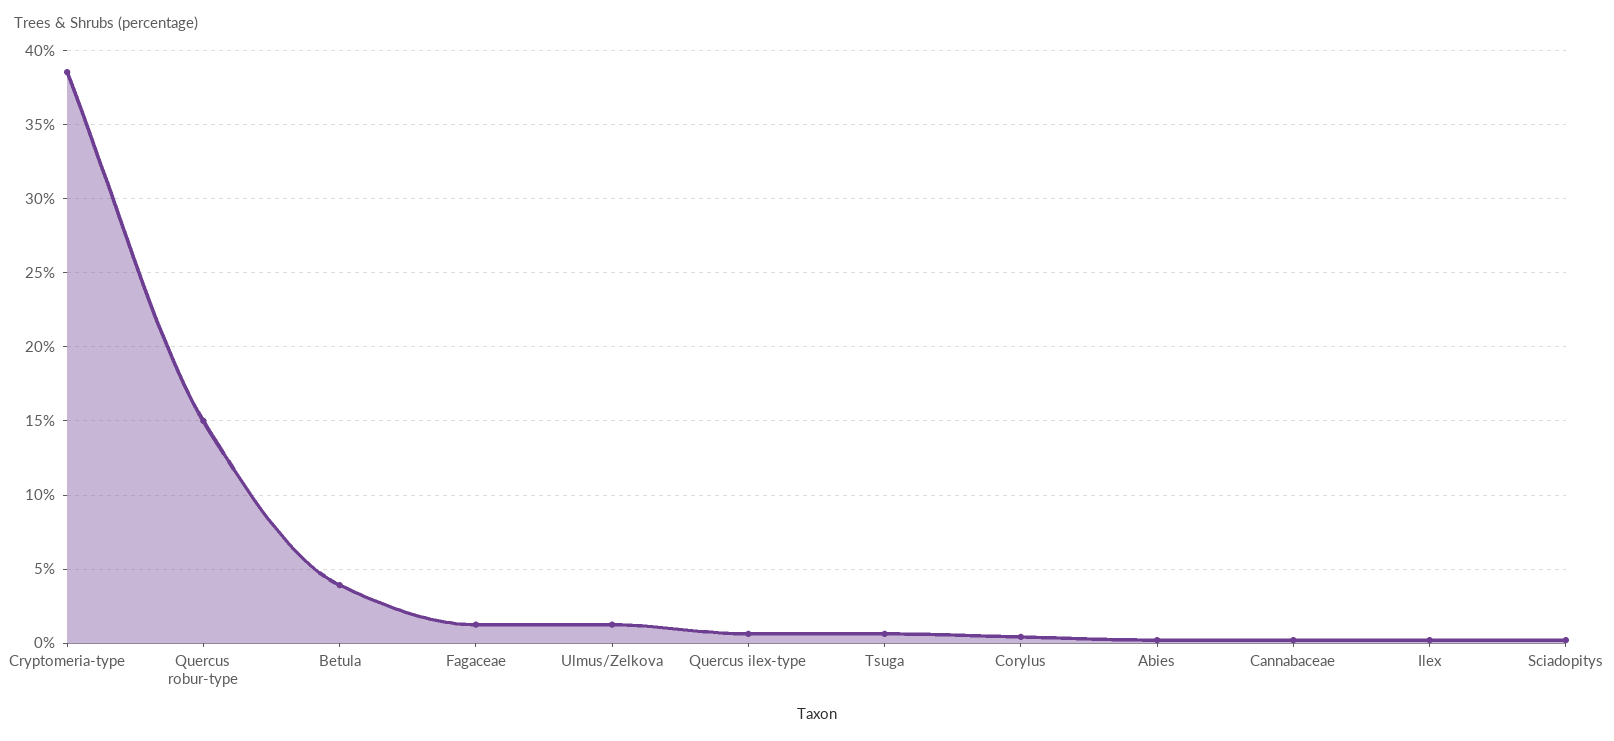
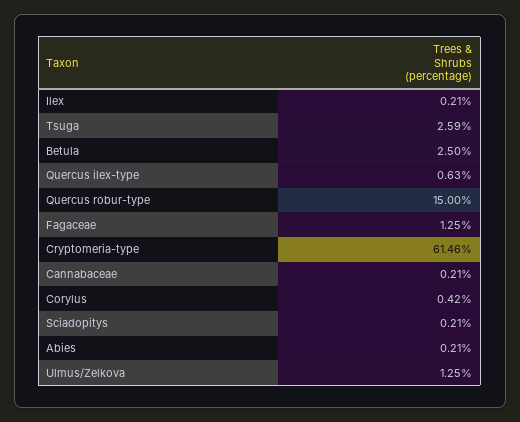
Cryptomeria-type: 38.5 -> 61.46
Betula: 4 -> 2.5
Tsuga: 0.5 -> 2.59

